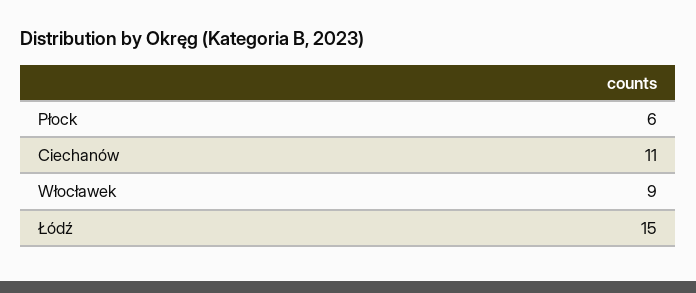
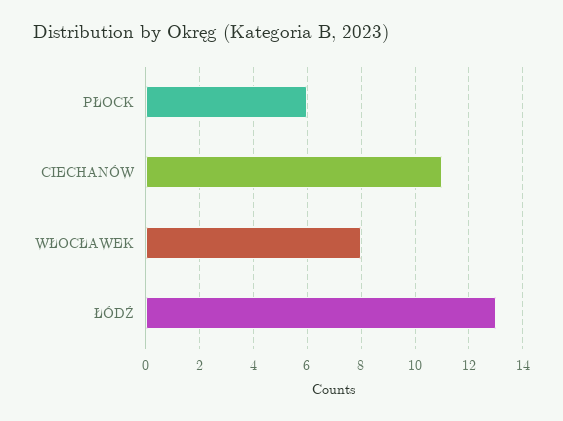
Włocławek: 9 -> 8
Łódź: 15 -> 13

